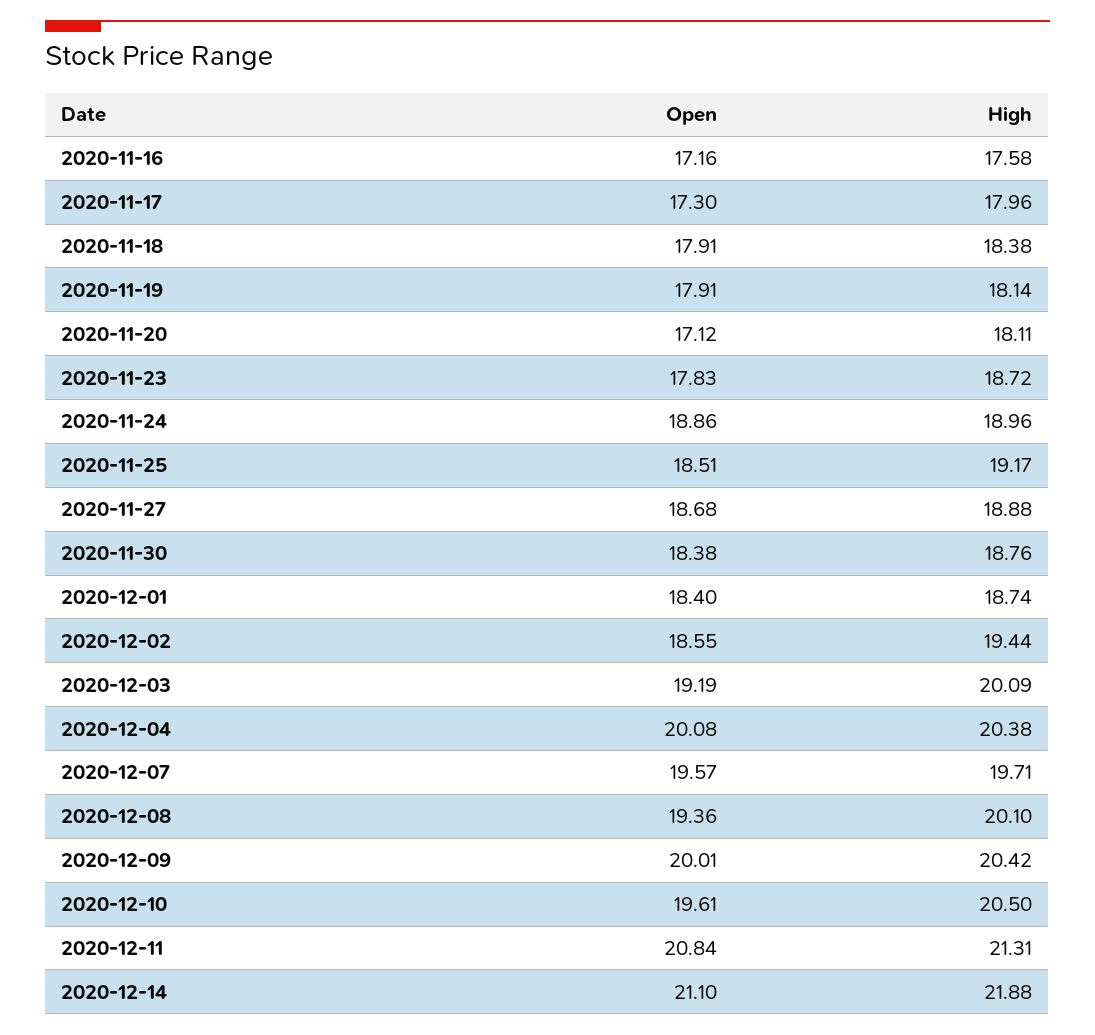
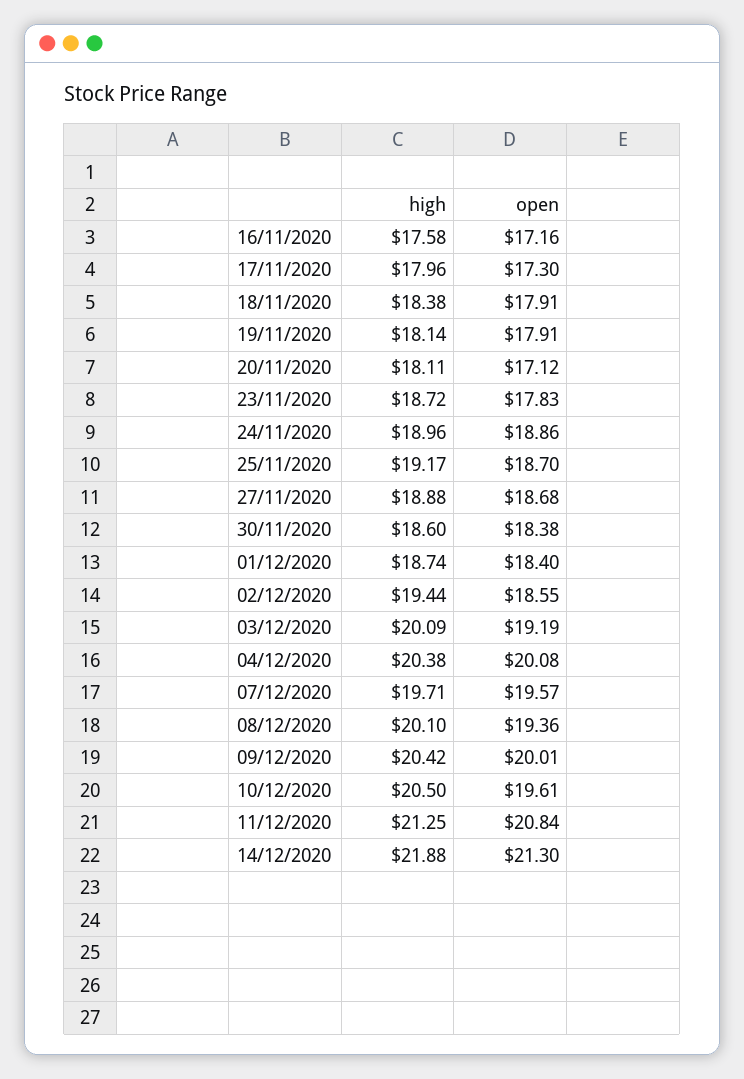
Open, 2020-11-25: 18.51 -> 18.7
High, 2020-11-30: 18.76 -> 18.6
High, 2020-12-11: 21.31 -> 21.25
Open, 2020-12-14: 21.1 -> 21.3

